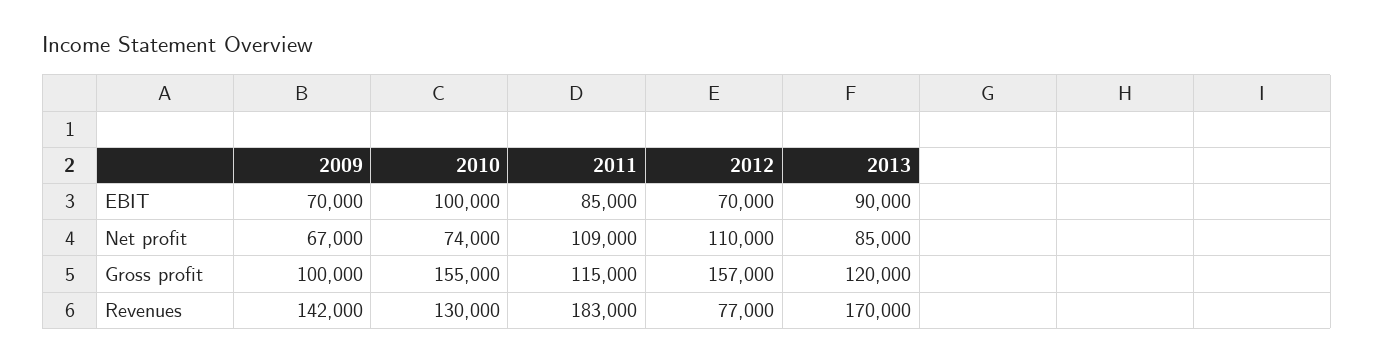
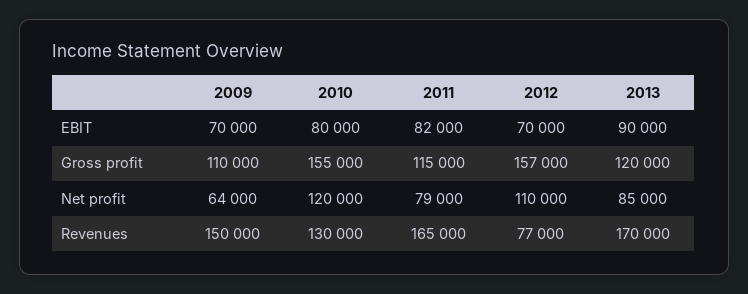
2010, EBIT: 100000 -> 80000
2011, EBIT: 85000 -> 82000
2009, Net profit: 67000 -> 64000
2010, Net profit: 74000 -> 120000
2011, Net profit: 109000 -> 79000
2009, Gross profit: 100000 -> 110000
2009, Revenues: 142000 -> 150000
2011, Revenues: 183000 -> 165000

